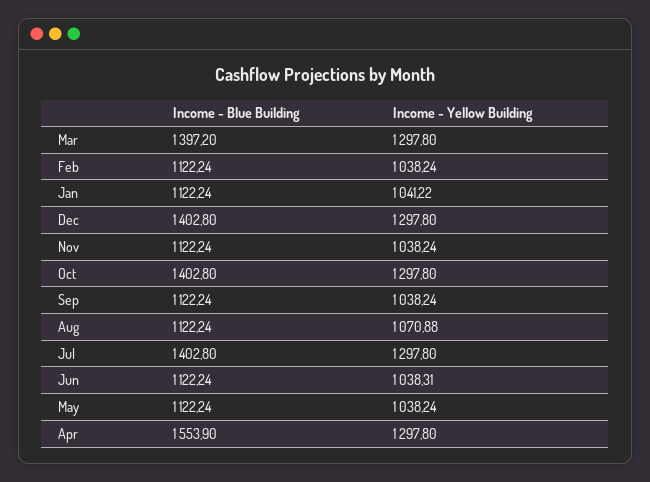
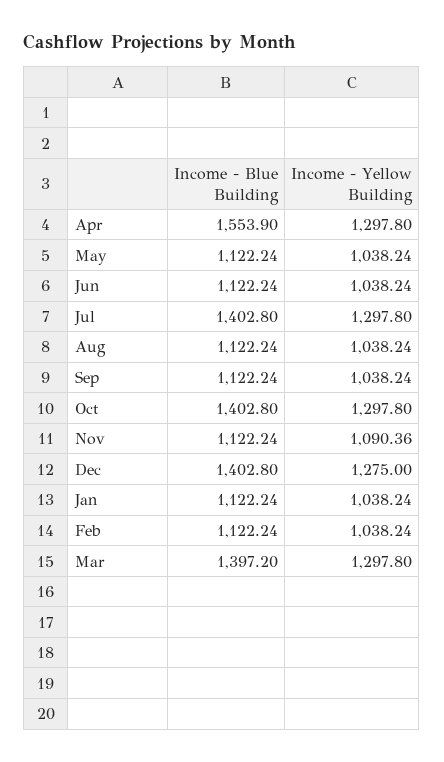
Income - Yellow Building, Jan: 1041.22 -> 1038.24
Income - Yellow Building, Dec: 1297.8 -> 1275
Income - Yellow Building, Nov: 1038.24 -> 1090.36
Income - Yellow Building, Aug: 1070.88 -> 1038.24
Income - Yellow Building, Jun: 1038.31 -> 1038.24

